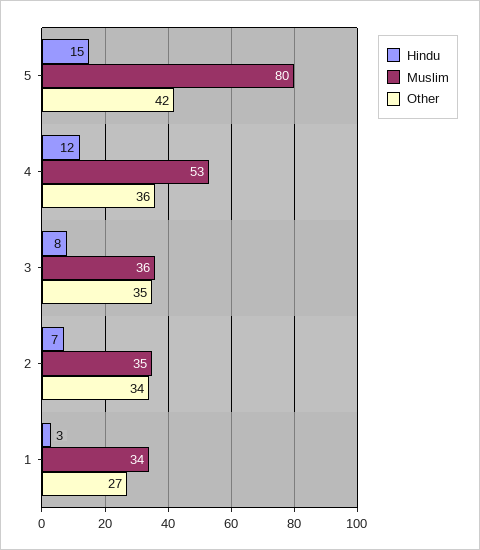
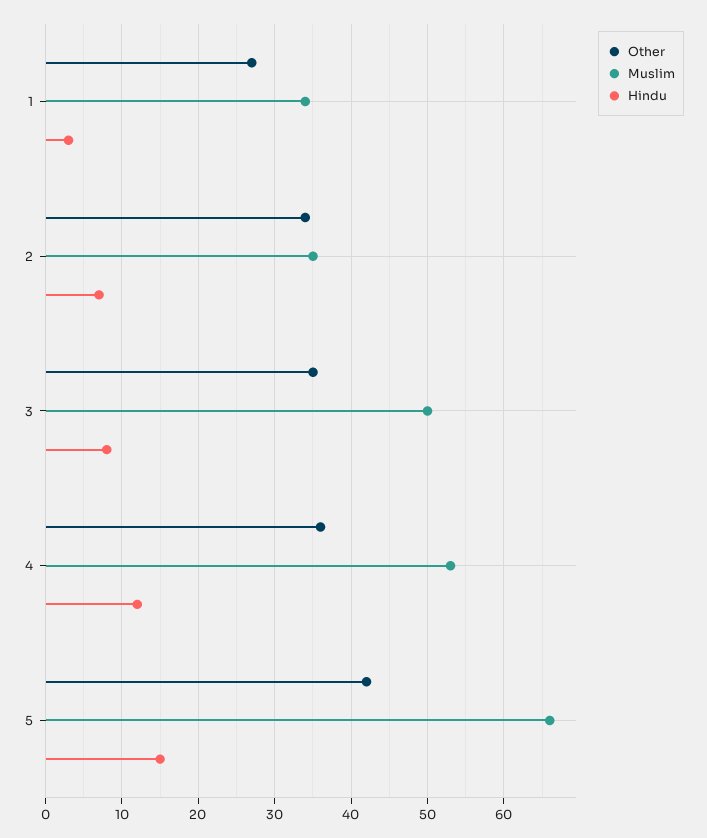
Muslim, 5: 80 -> 66
Muslim, 3: 36 -> 50

